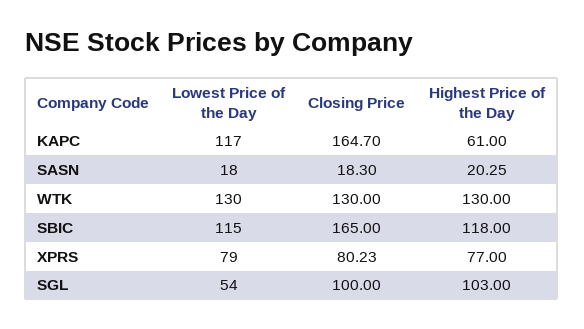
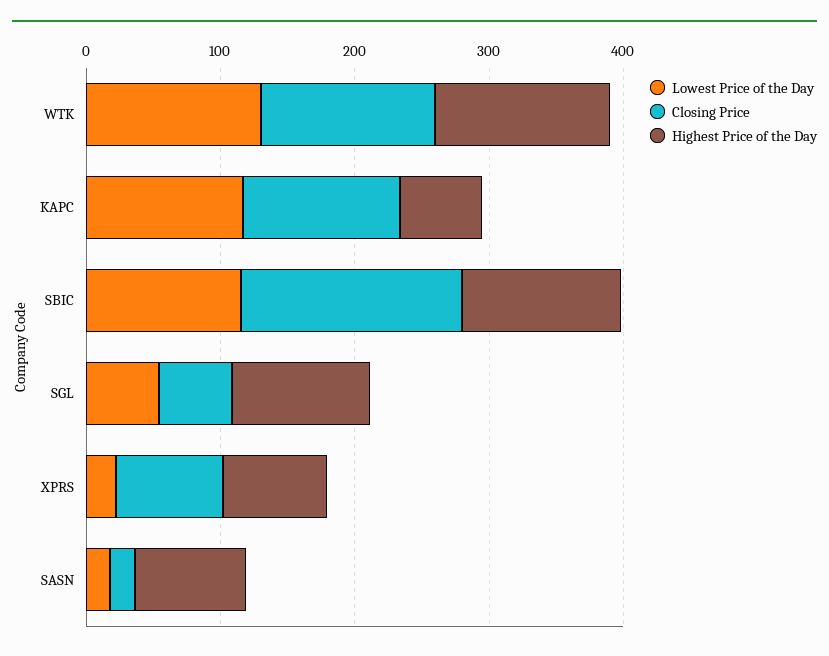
Closing Price, KAPC: 164.7 -> 120
Highest Price of the Day, SASN: 20.25 -> 80
Lowest Price of the Day, XPRS: 79 -> 20
Closing Price, SGL: 100 -> 60

